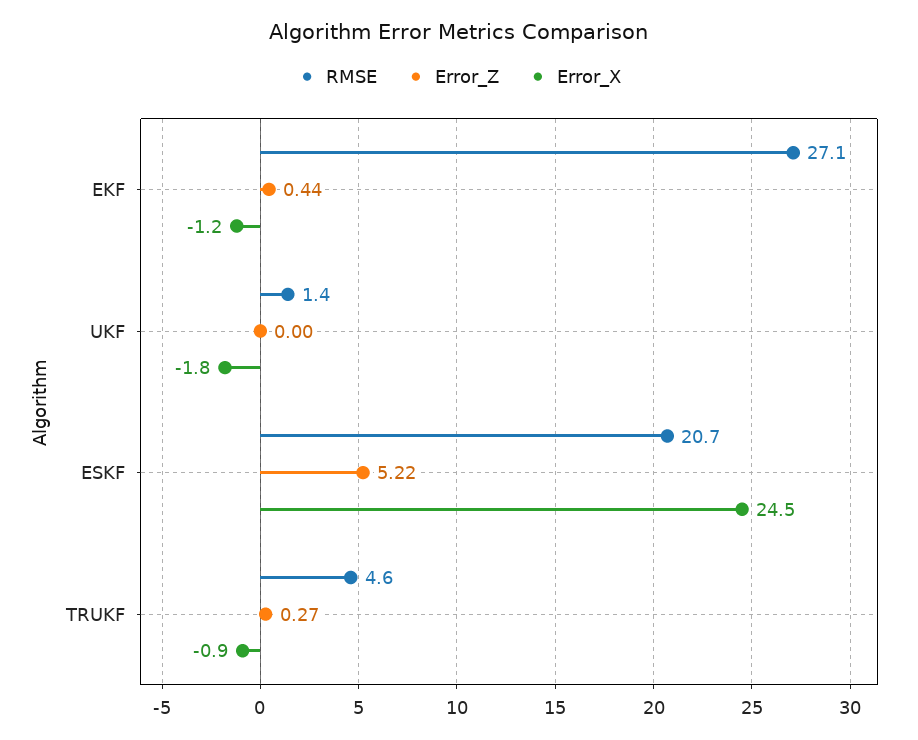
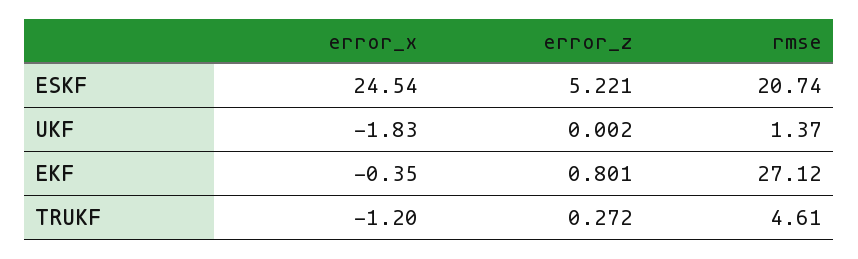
Error_Z, EKF: 0.44 -> 0.801
Error_X, EKF: -1.2 -> -0.35
Error_X, TRUKF: -0.9 -> -1.2

